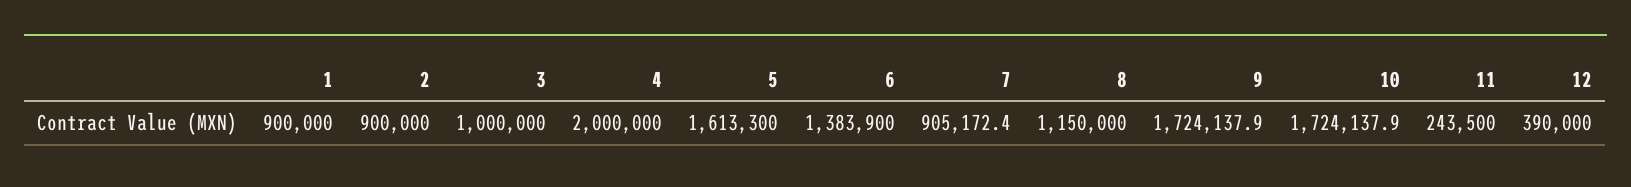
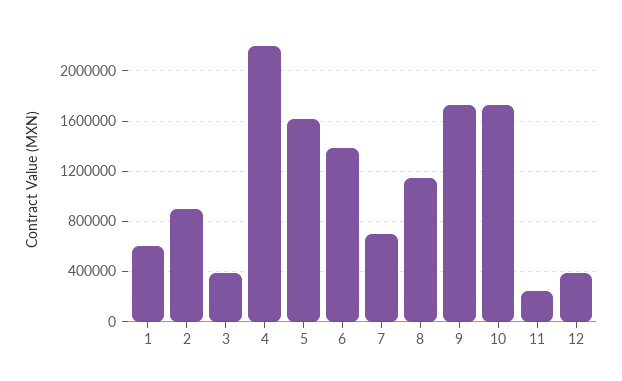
1: 900000 -> 600000
3: 1000000 -> 400000
4: 2000000 -> 2200000
7: 905172.4 -> 700000

